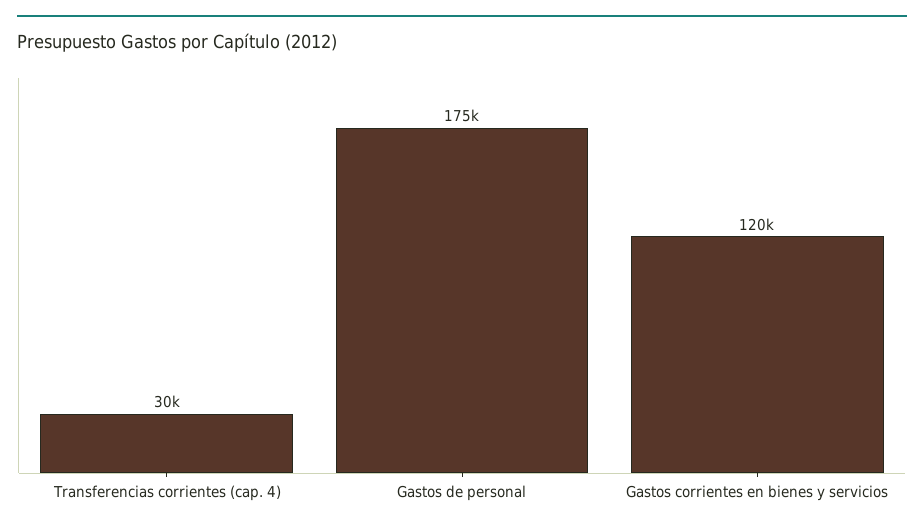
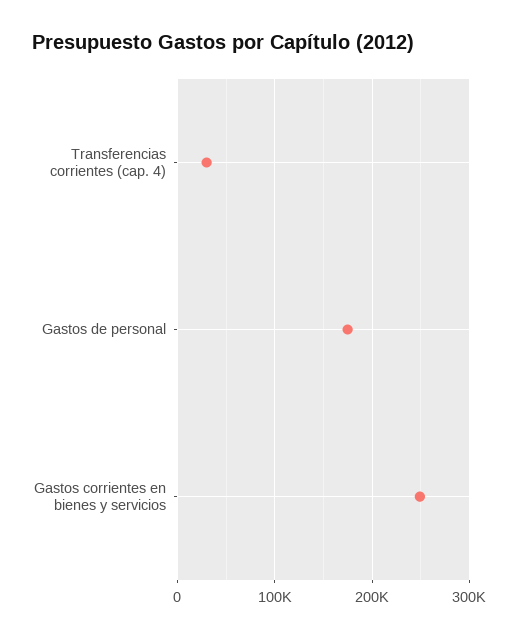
Gastos corrientes en bienes y servicios: 120000 -> 250000

